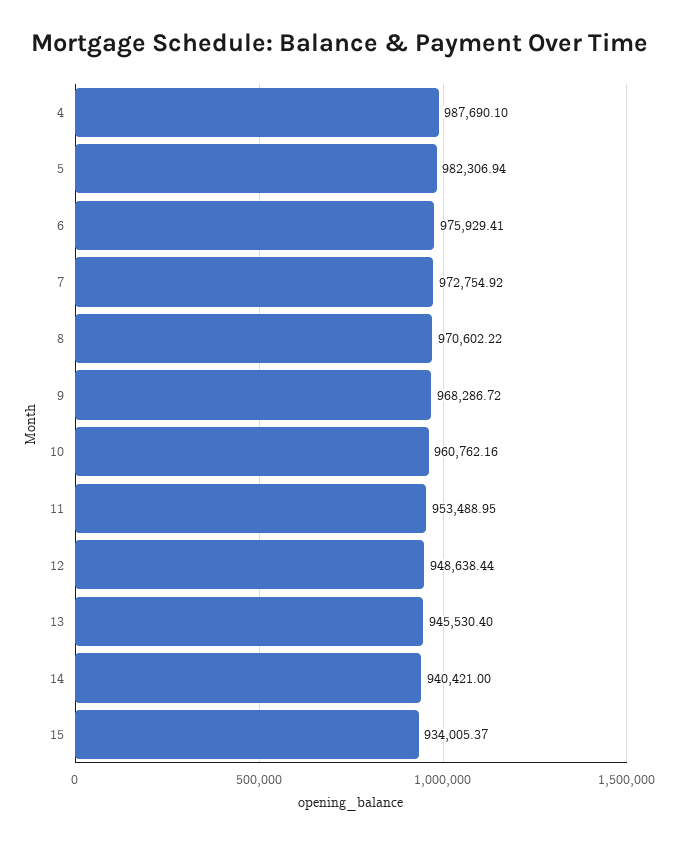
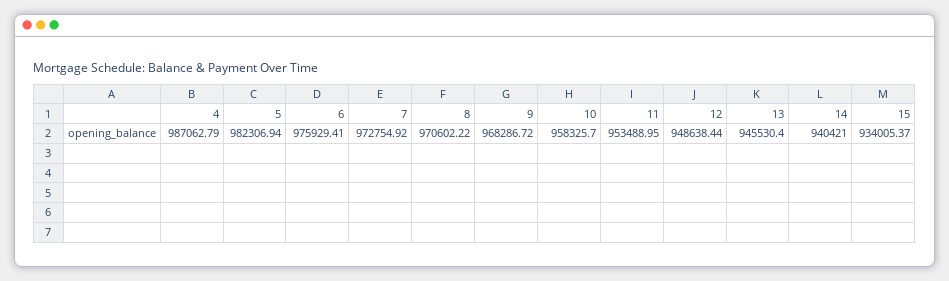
4: 987690.1 -> 987062.79
10: 960762.16 -> 958325.7

